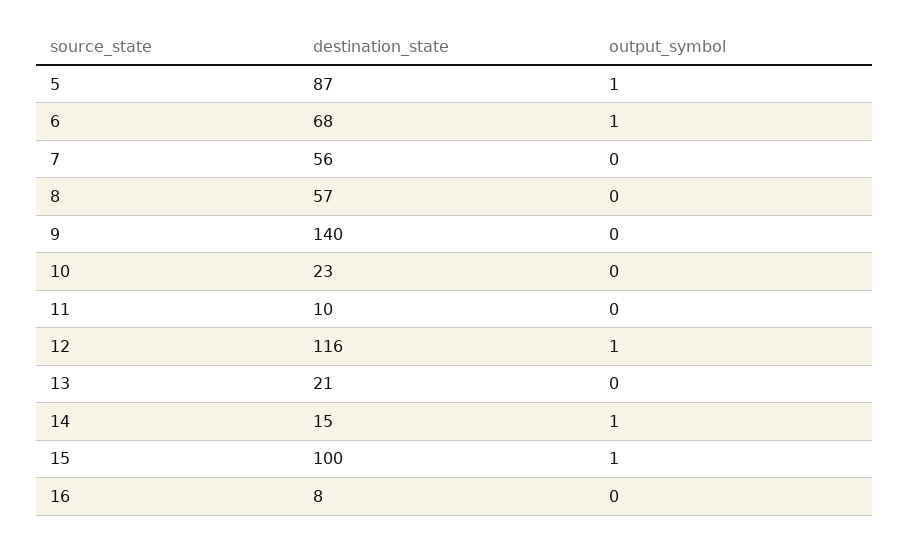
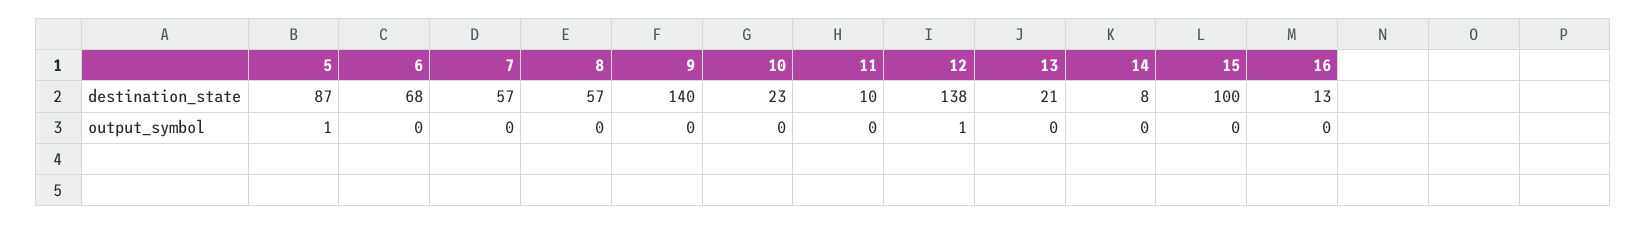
output_symbol, 6: 1 -> 0
destination_state, 7: 56 -> 57
destination_state, 12: 116 -> 138
destination_state, 14: 15 -> 8
output_symbol, 14: 1 -> 0
output_symbol, 15: 1 -> 0
destination_state, 16: 8 -> 13

